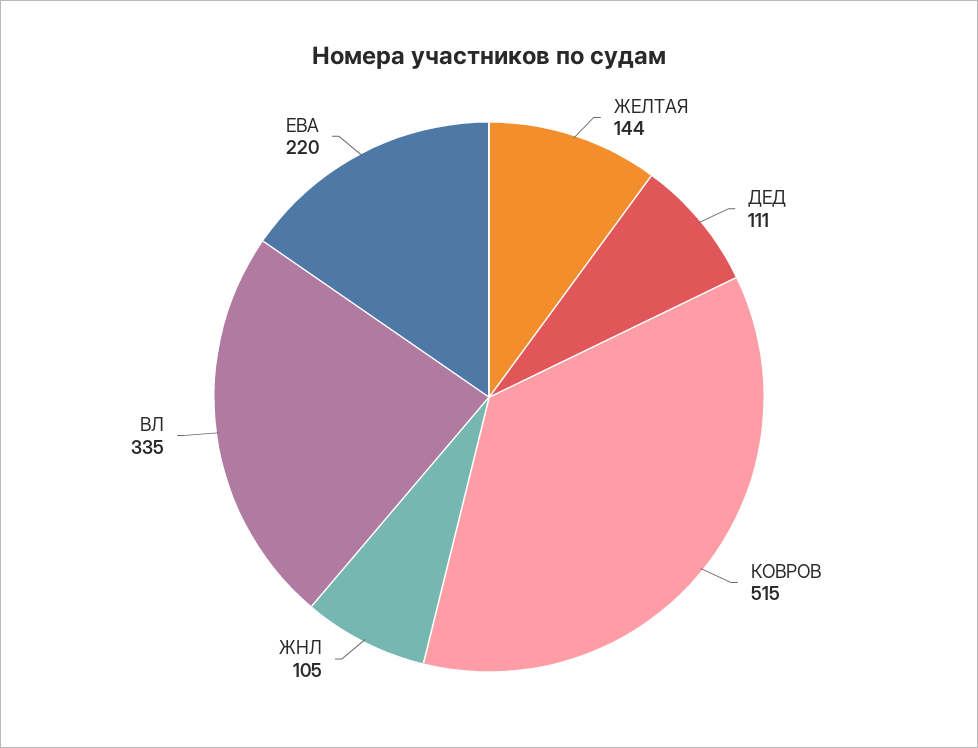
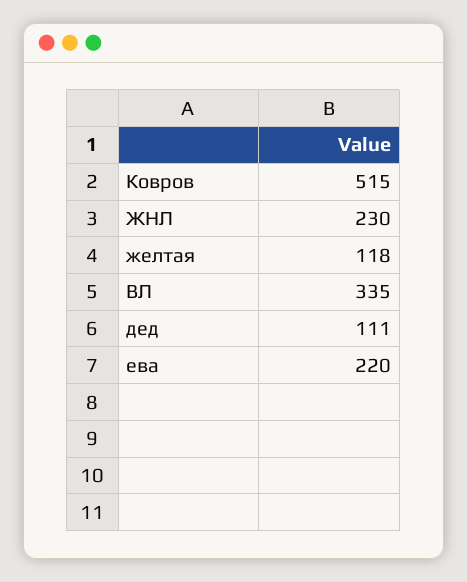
ЖЕЛТАЯ: 144 -> 118
ЖНЛ: 105 -> 230

